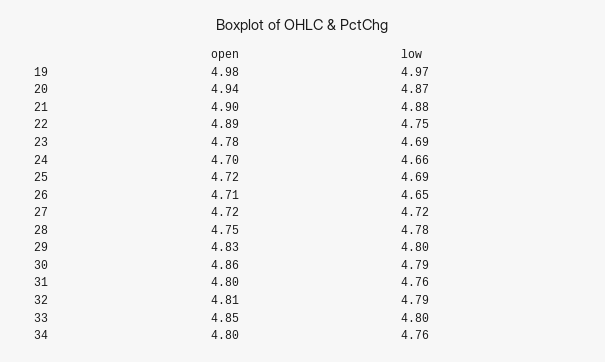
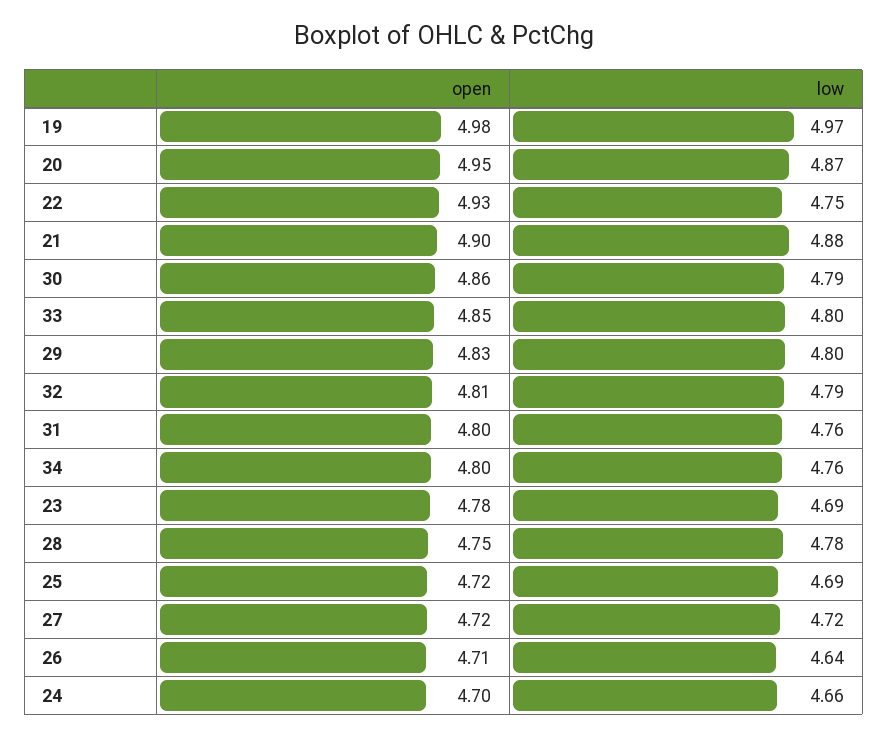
open, 20: 4.94 -> 4.95
open, 22: 4.89 -> 4.93
low, 26: 4.65 -> 4.64

